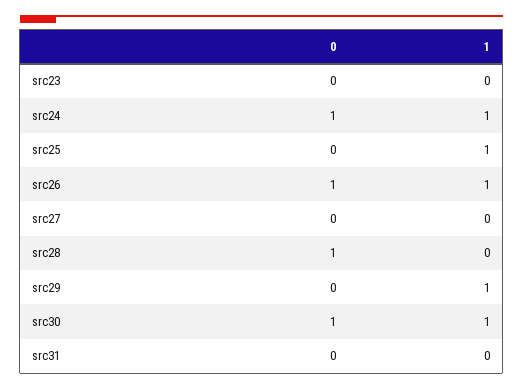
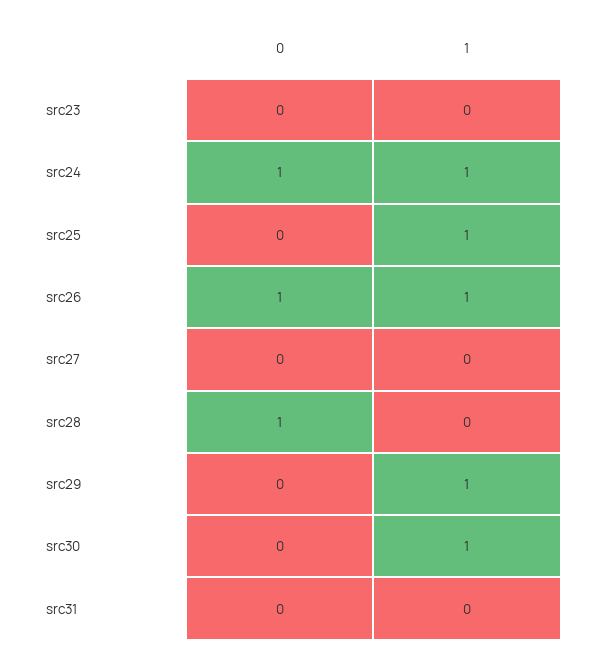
0, src30: 1 -> 0

